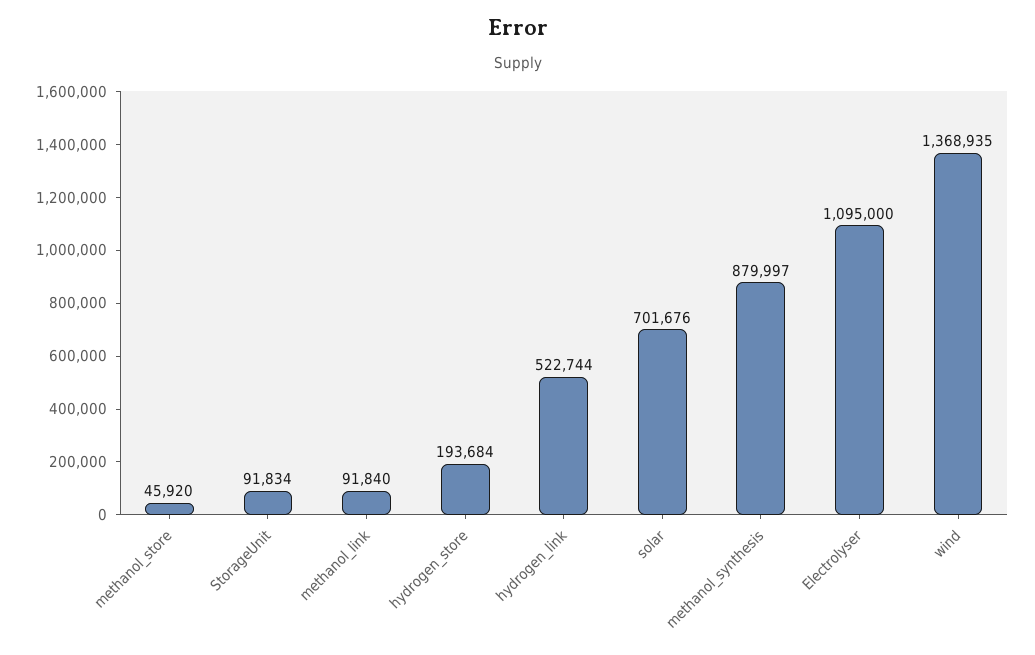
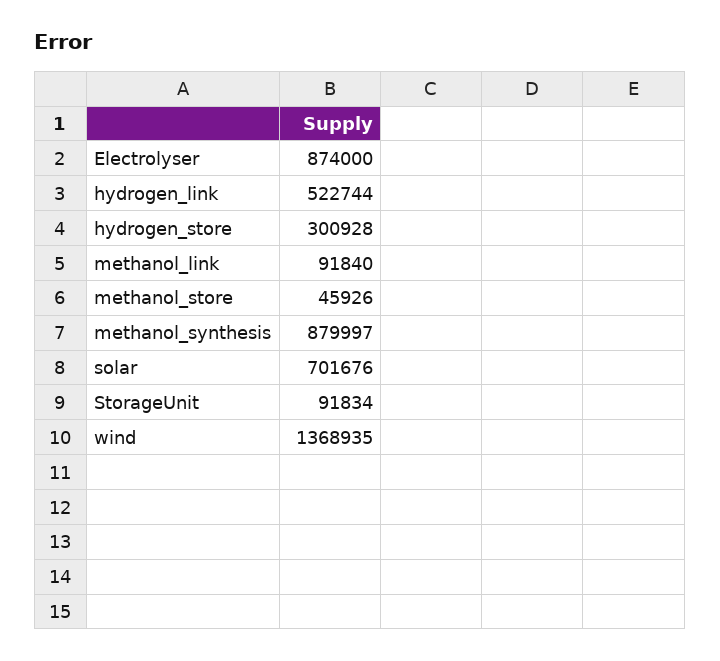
methanol_store: 45920 -> 45926
hydrogen_store: 193684 -> 300928
Electrolyser: 1095000 -> 874000

